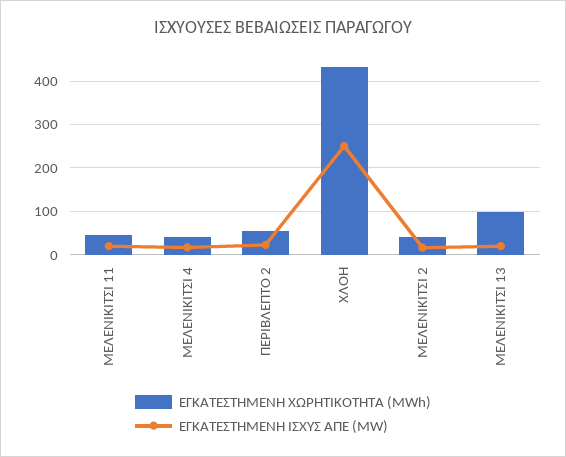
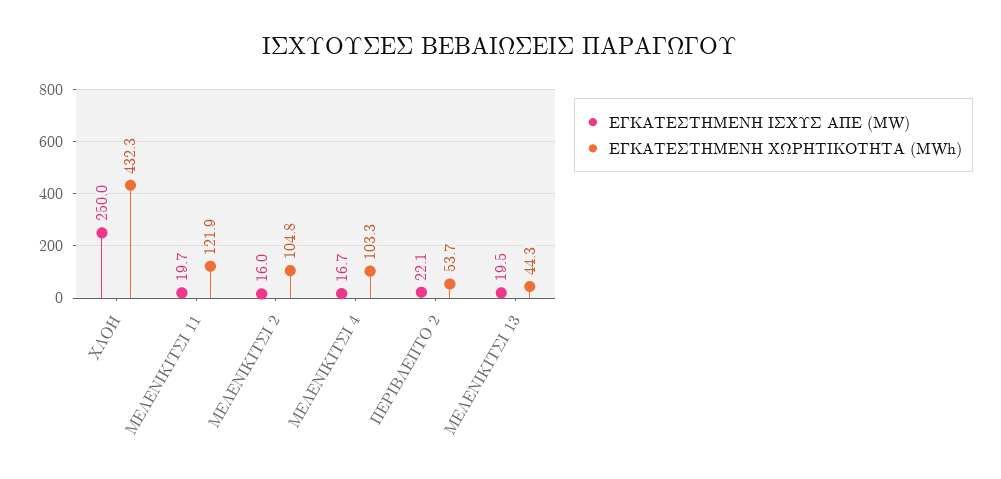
ΕΓΚΑΤΕΣΤΗΜΕΝΗ ΧΩΡΗΤΙΚΟΤΗΤΑ (MWh), ΜΕΛΕΝΙΚΙΤΣΙ 11: 40 -> 121.9
ΕΓΚΑΤΕΣΤΗΜΕΝΗ ΧΩΡΗΤΙΚΟΤΗΤΑ (MWh), ΜΕΛΕΝΙΚΙΤΣΙ 4: 40 -> 103.3
ΕΓΚΑΤΕΣΤΗΜΕΝΗ ΧΩΡΗΤΙΚΟΤΗΤΑ (MWh), ΜΕΛΕΝΙΚΙΤΣΙ 2: 40 -> 104.8
ΕΓΚΑΤΕΣΤΗΜΕΝΗ ΧΩΡΗΤΙΚΟΤΗΤΑ (MWh), ΜΕΛΕΝΙΚΙΤΣΙ 13: 100 -> 44.3

